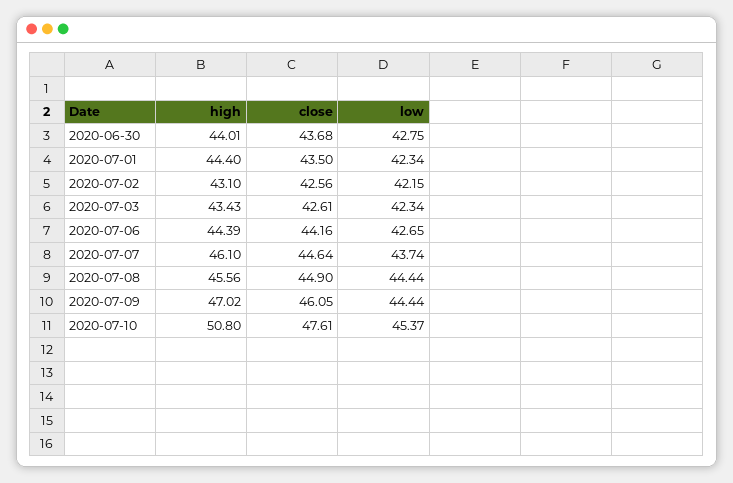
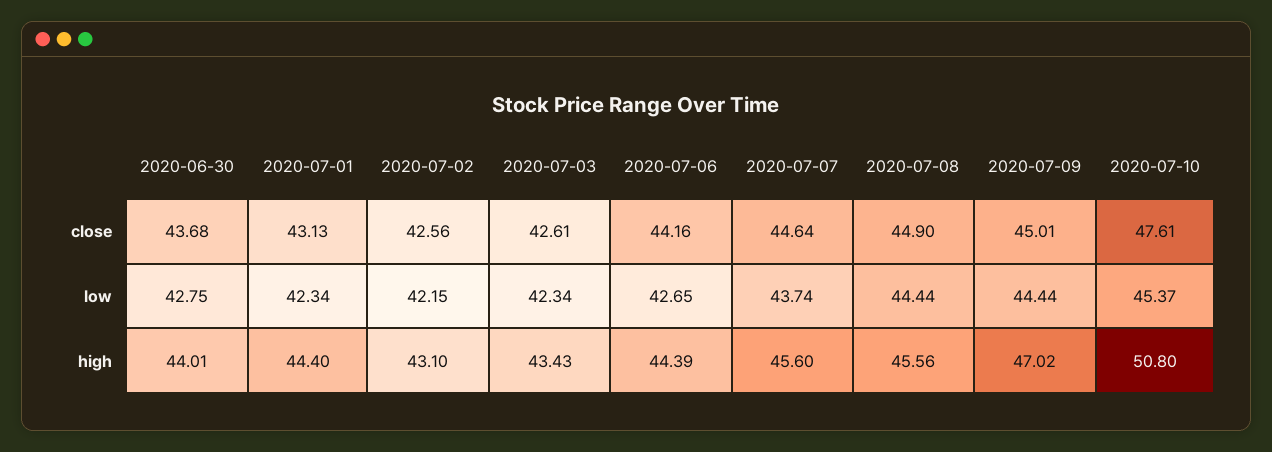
close, 2020-07-01: 43.5 -> 43.13
high, 2020-07-07: 46.1 -> 45.6
close, 2020-07-09: 46.05 -> 45.01

